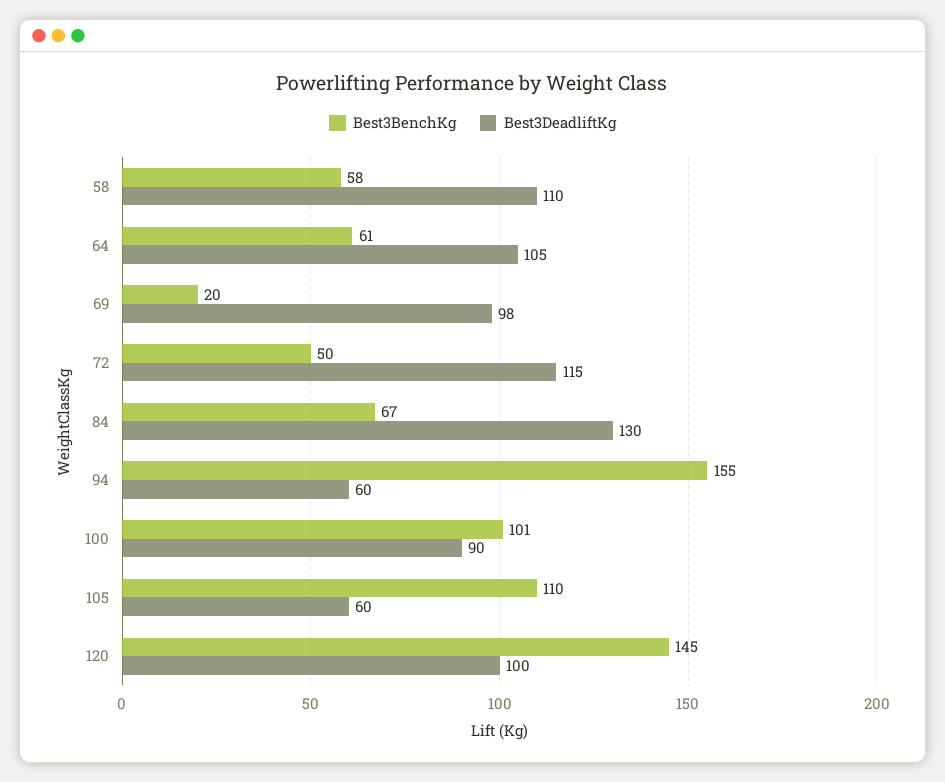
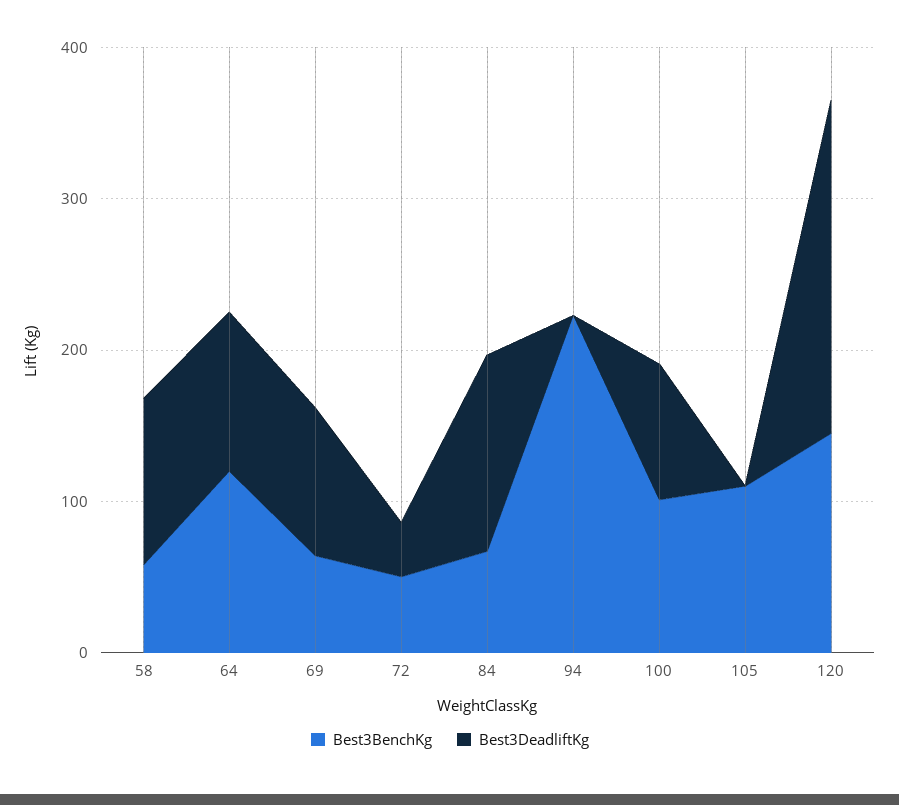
Best3BenchKg, 64: 61 -> 120
Best3BenchKg, 69: 20 -> 60
Best3DeadliftKg, 72: 115 -> 40
Best3BenchKg, 94: 155 -> 220
Best3DeadliftKg, 94: 60 -> 0
Best3DeadliftKg, 105: 60 -> 0
Best3DeadliftKg, 120: 100 -> 220

